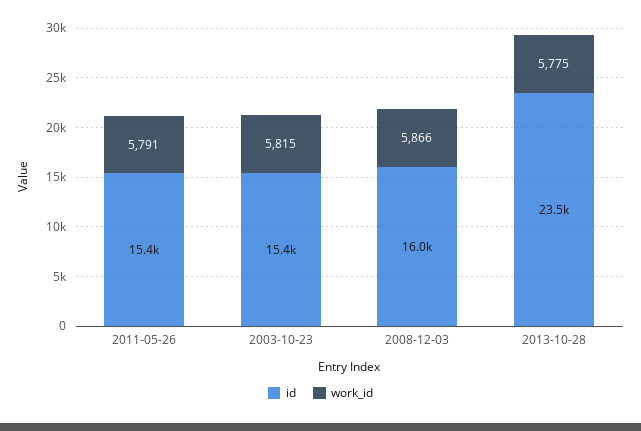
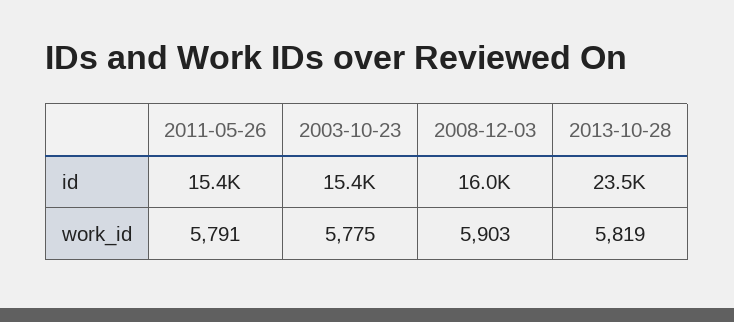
work_id, 2003-10-23: 5815 -> 5775
work_id, 2008-12-03: 5866 -> 5903
work_id, 2013-10-28: 5775 -> 5819

